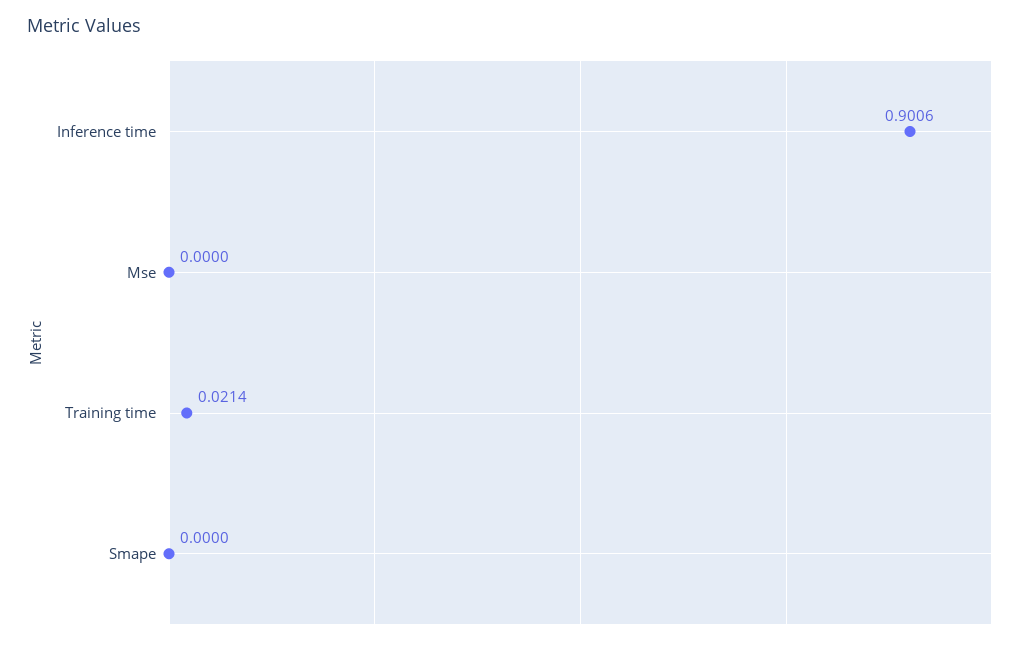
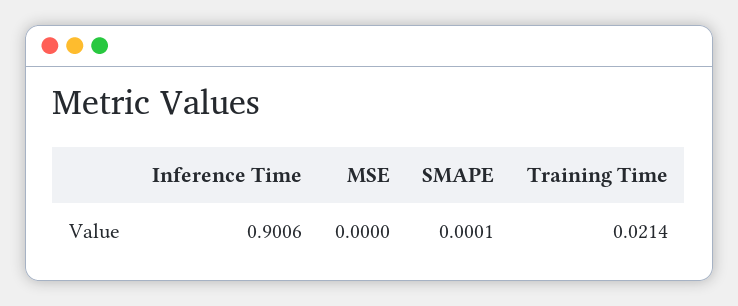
Smape: 0 -> 0.0001

